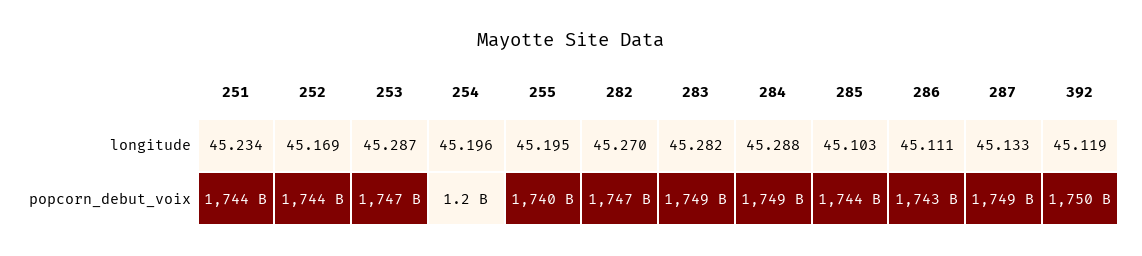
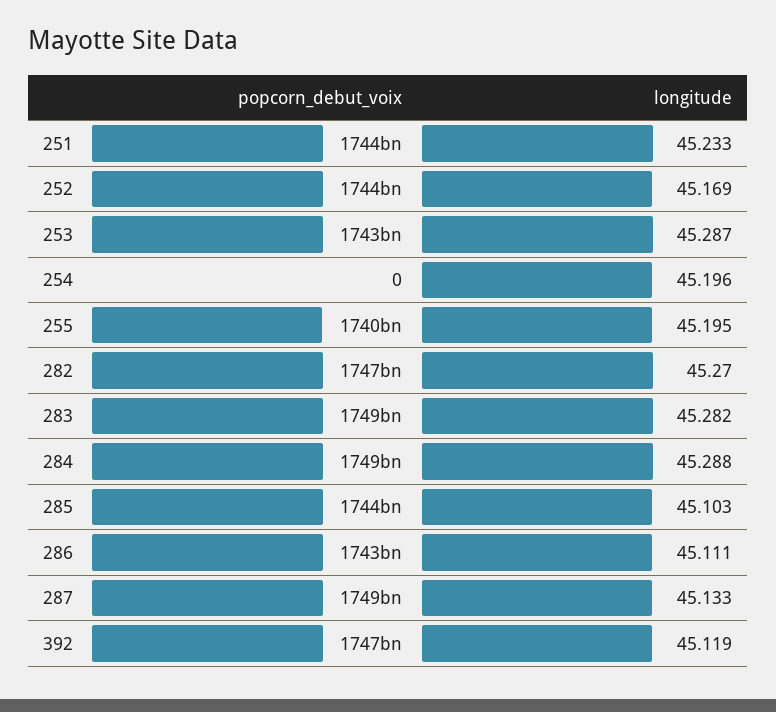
251, longitude: 45.234 -> 45.233
253, popcorn_debut_voix: 1747000000000 -> 1743000000000
254, popcorn_debut_voix: 1200000000 -> 0
392, popcorn_debut_voix: 1750000000000 -> 1747000000000

